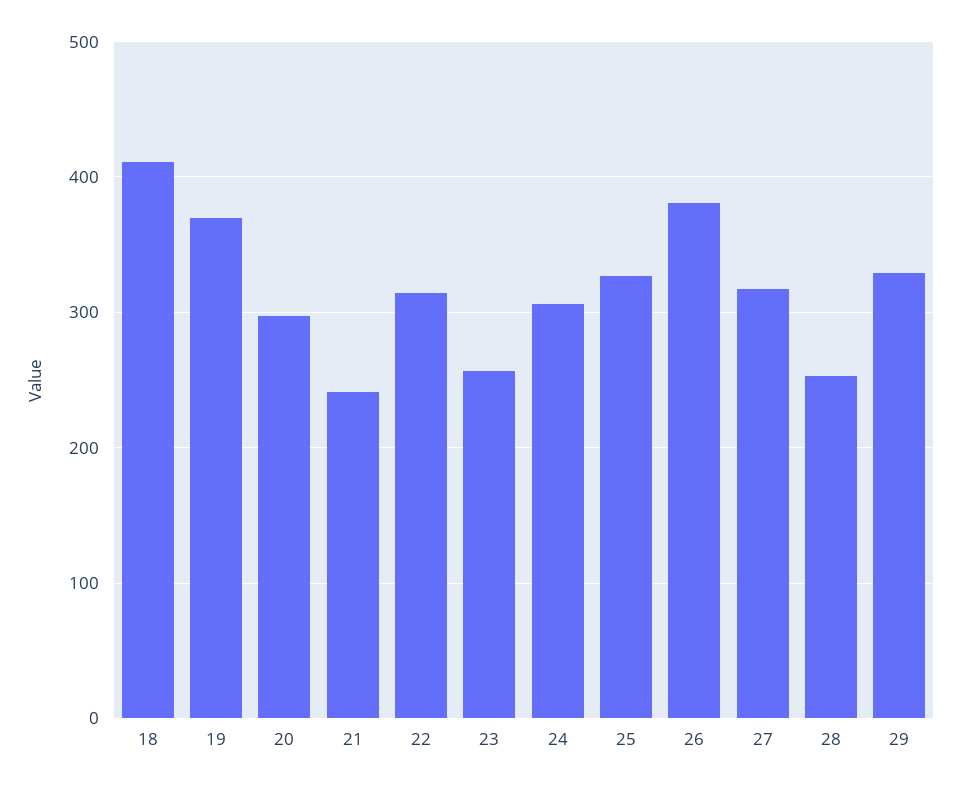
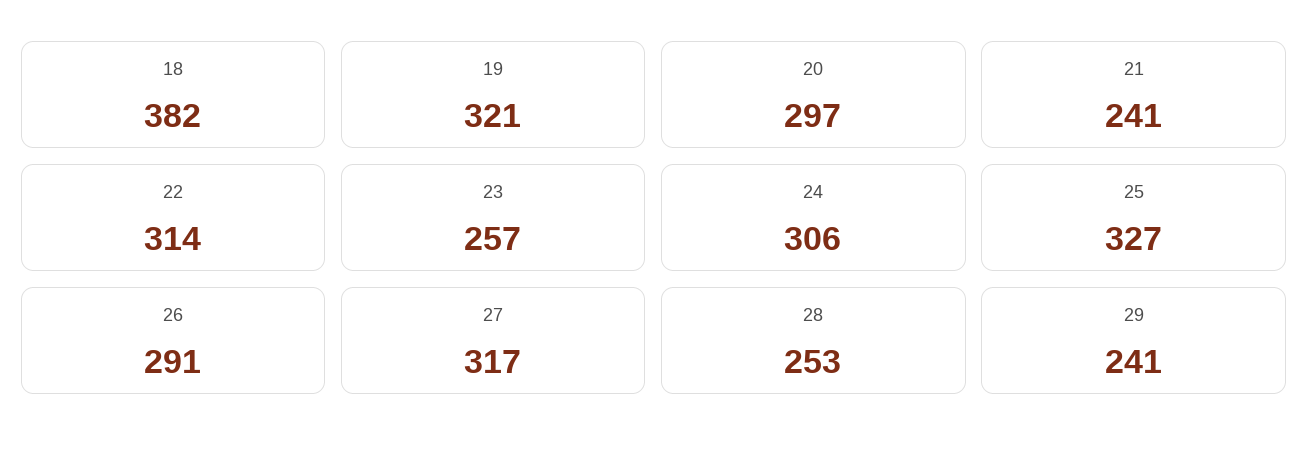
18: 410 -> 382
19: 370 -> 321
26: 380 -> 291
29: 330 -> 241

